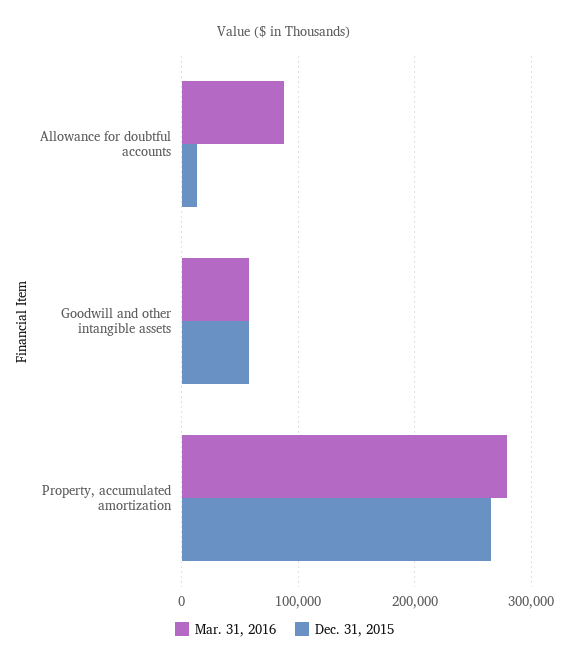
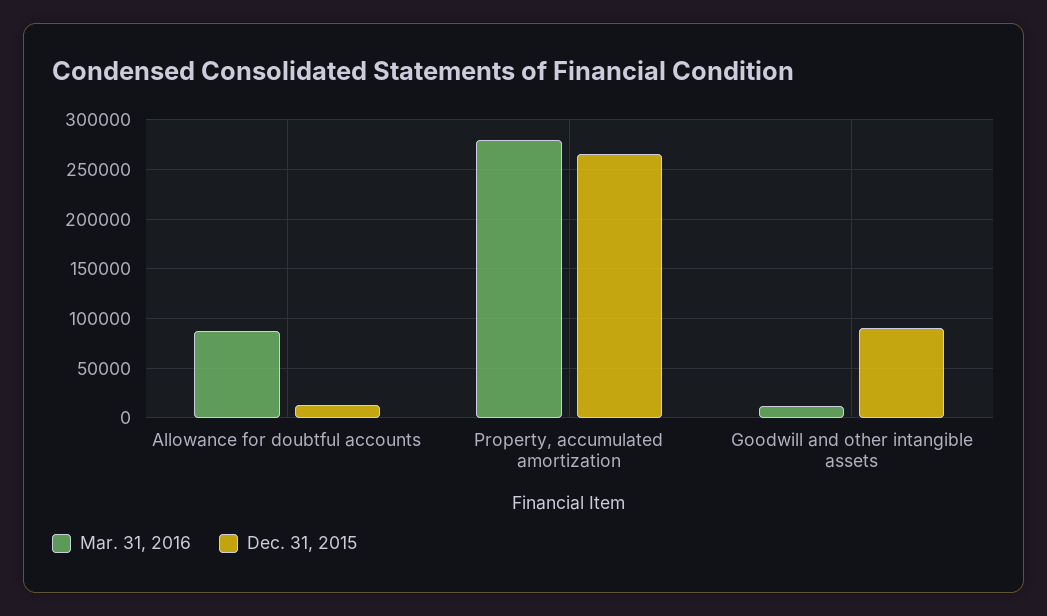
Mar. 31, 2016, Goodwill and other intangible assets: 60000 -> 10000
Dec. 31, 2015, Goodwill and other intangible assets: 60000 -> 90000

